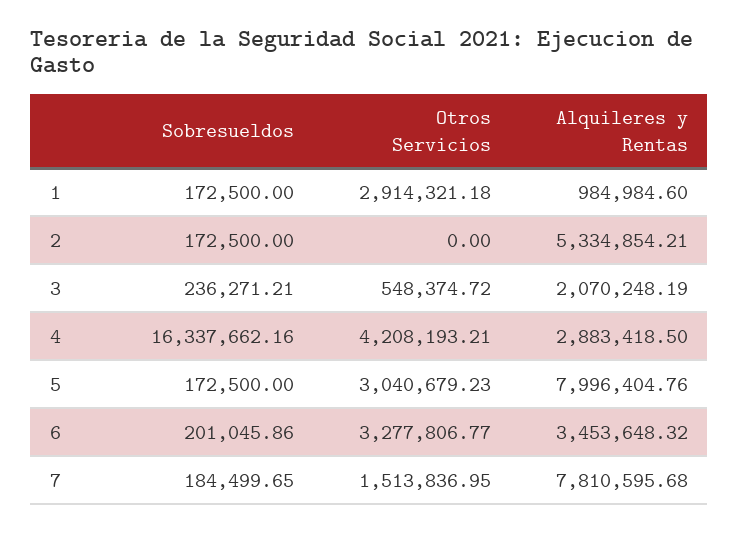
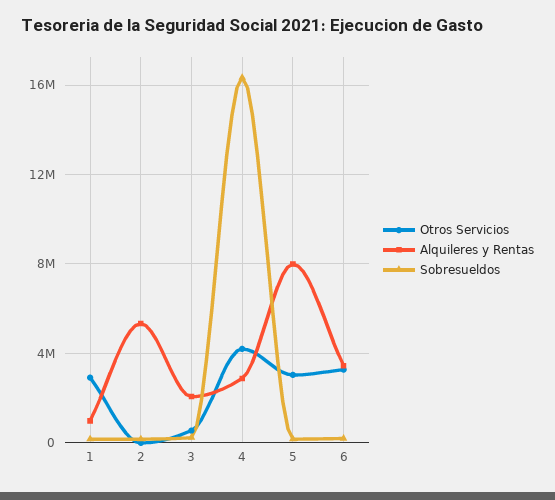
Sobresueldos, 7: 184499.65 -> none
Otros Servicios, 7: 1513836.95 -> none
Alquileres y Rentas, 7: 7810595.68 -> none

